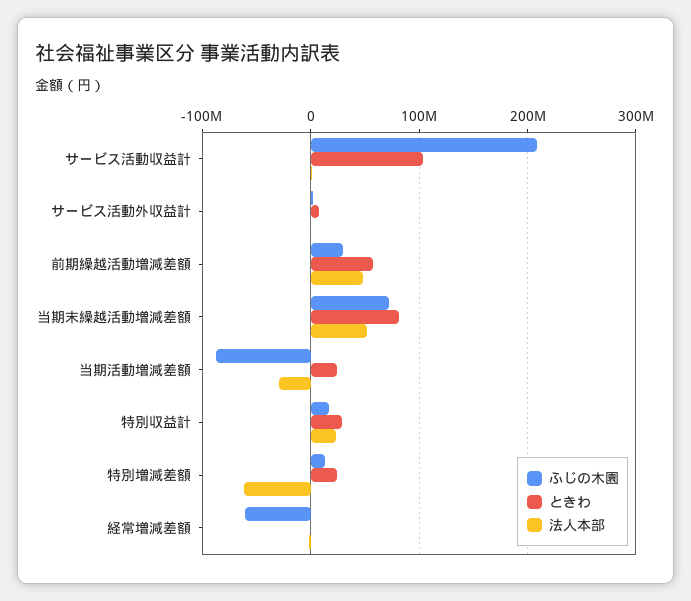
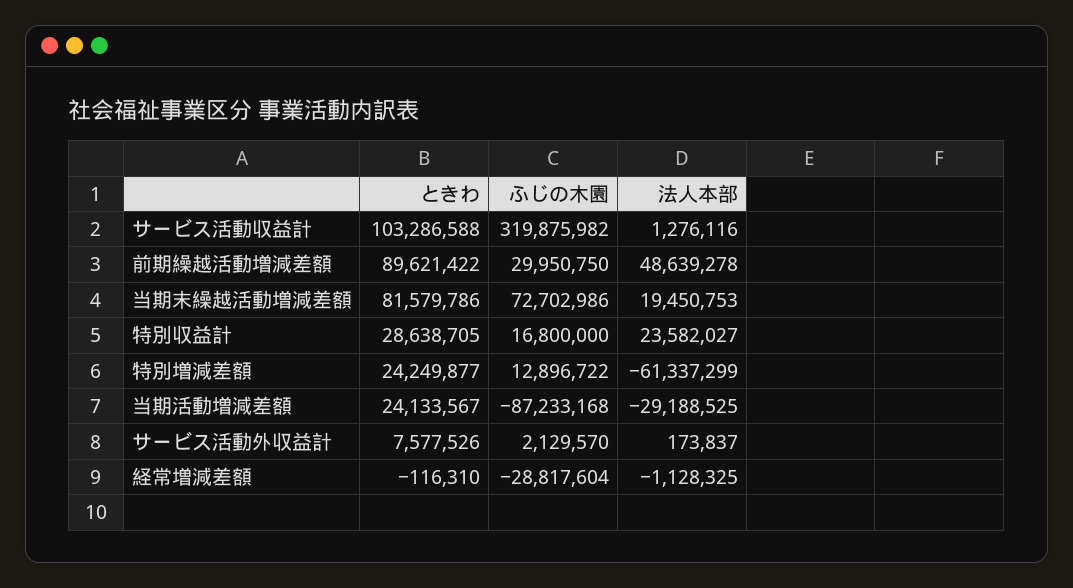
ふじの木園, サービス活動収益計: 210000000 -> 319875982
ときわ, 前期繰越活動増減差額: 60000000 -> 89621422
法人本部, 当期末繰越活動増減差額: 50000000 -> 19450753
ふじの木園, 経常増減差額: -60000000 -> -28817604

